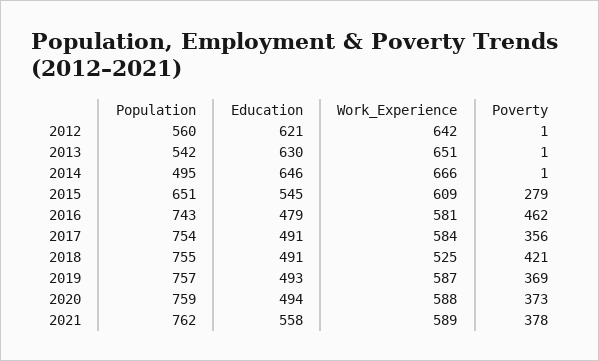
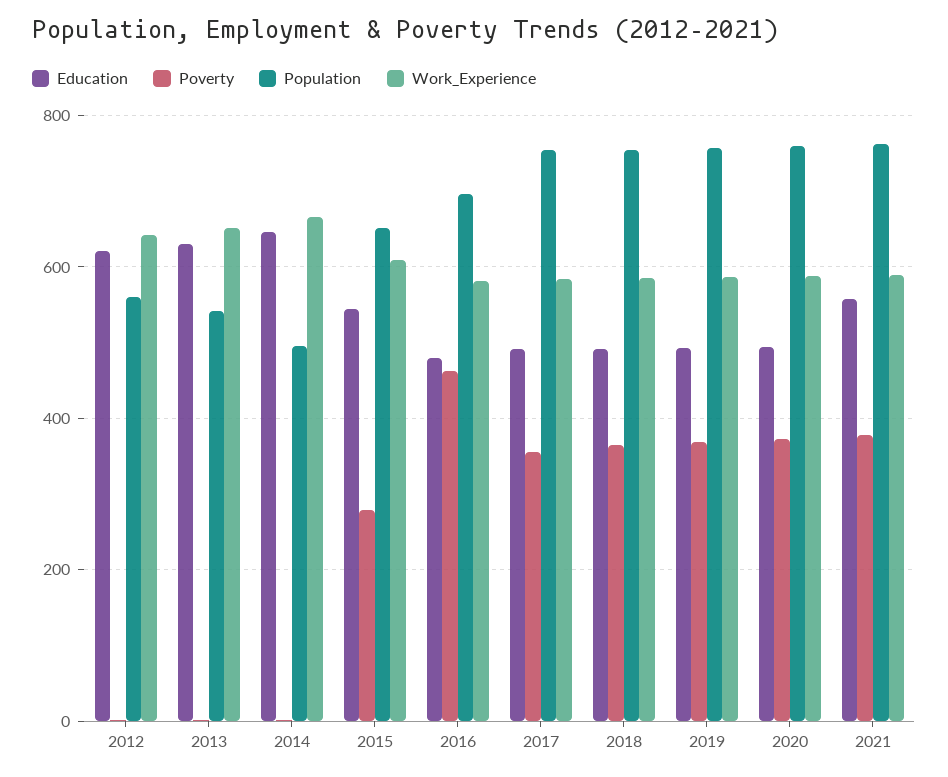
Population, 2016: 743 -> 700
Work_Experience, 2018: 525 -> 580
Poverty, 2018: 421 -> 360

